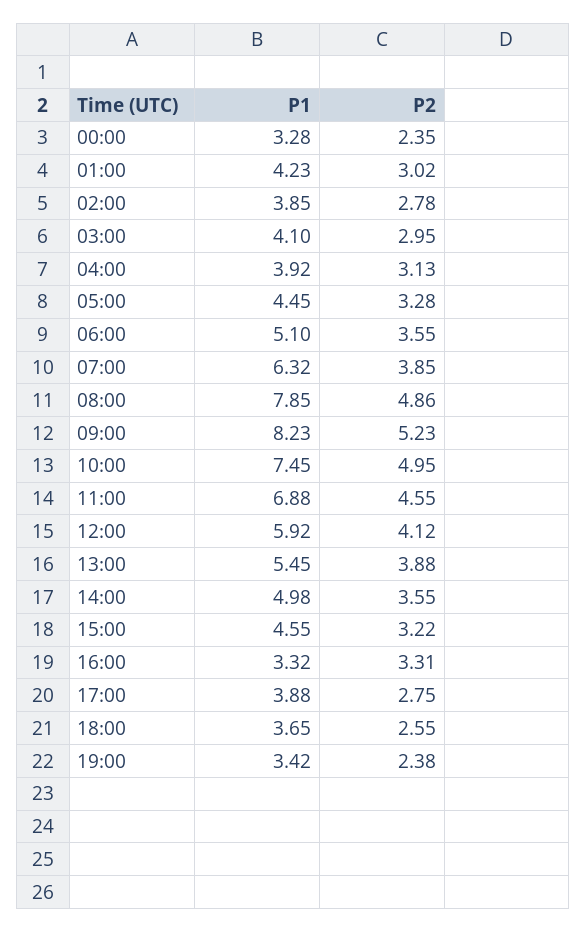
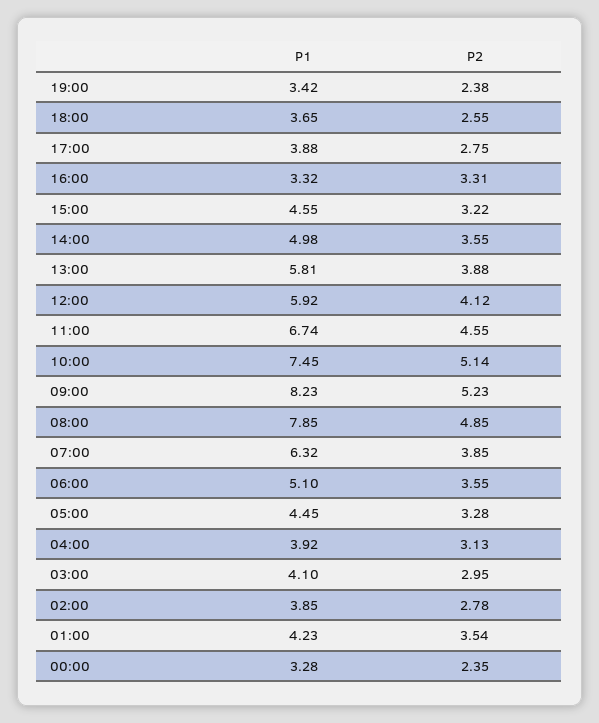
P2, 01:00: 3.02 -> 3.54
P2, 08:00: 4.86 -> 4.85
P2, 10:00: 4.95 -> 5.14
P1, 11:00: 6.88 -> 6.74
P1, 13:00: 5.45 -> 5.81

